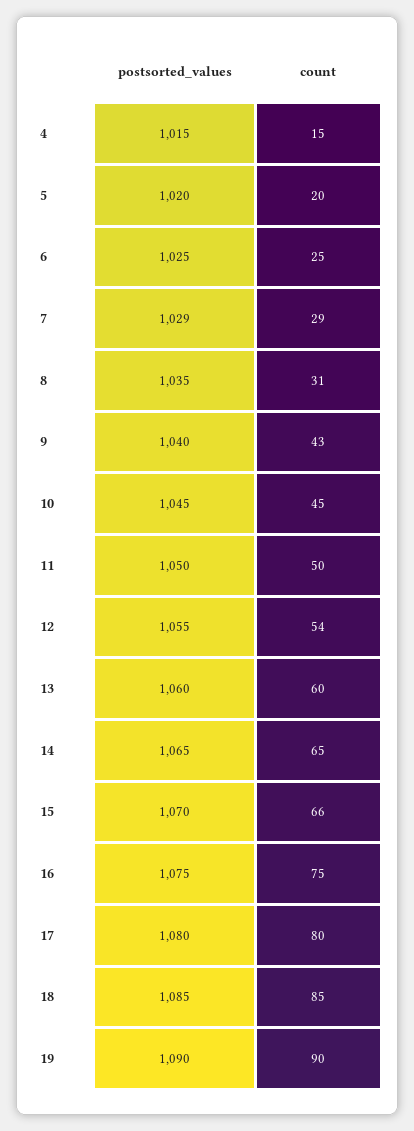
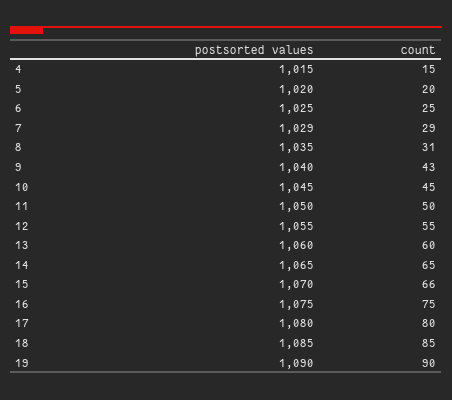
count, 12: 54 -> 55

